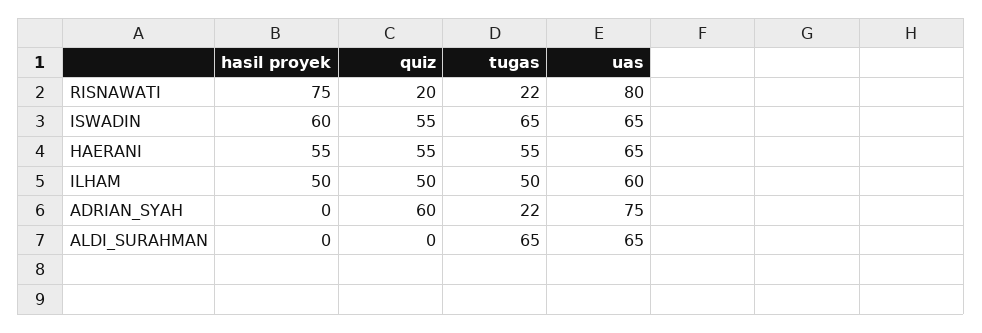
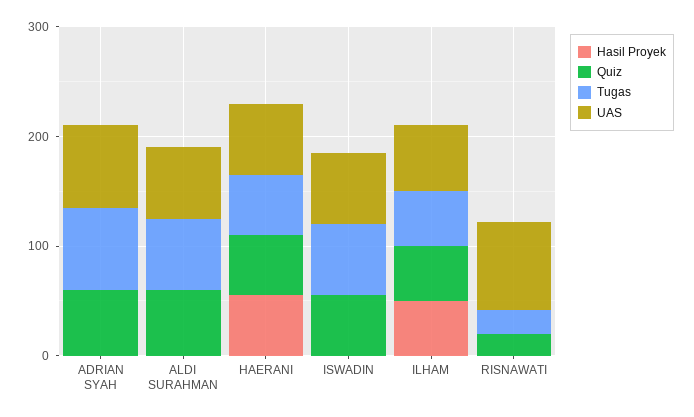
hasil proyek, RISNAWATI: 75 -> 0
hasil proyek, ISWADIN: 60 -> 0
tugas, ADRIAN_SYAH: 22 -> 80
quiz, ALDI_SURAHMAN: 0 -> 60

